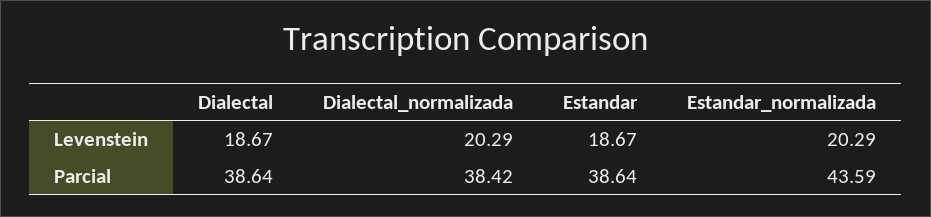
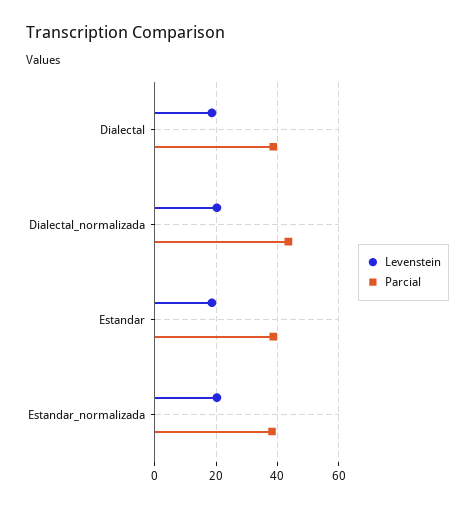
Parcial, Dialectal_normalizada: 38.42 -> 44
Parcial, Estandar_normalizada: 43.59 -> 38

